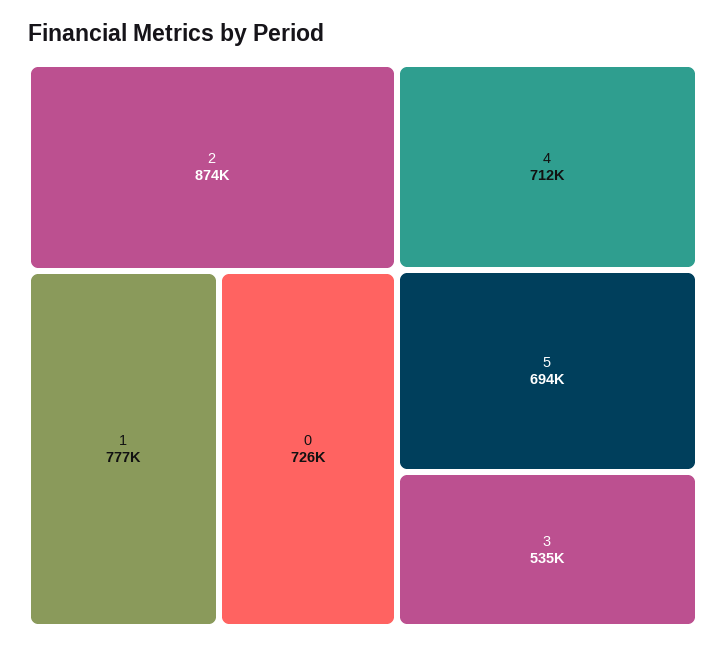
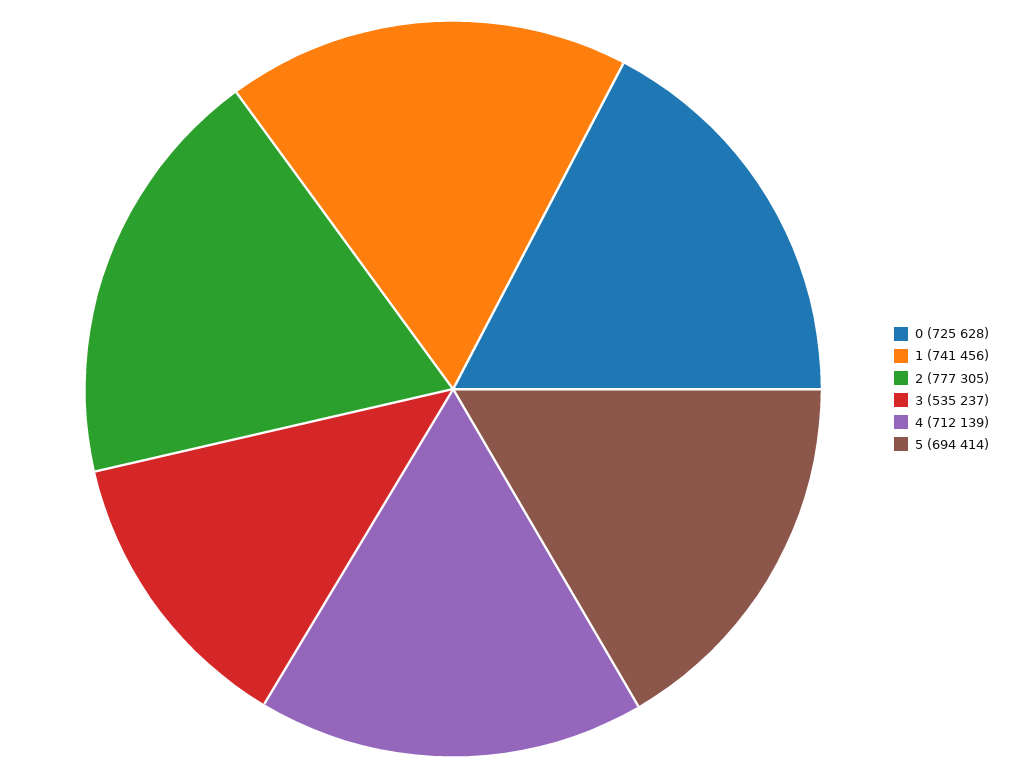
2: 874000 -> 777305
1: 777000 -> 741456

